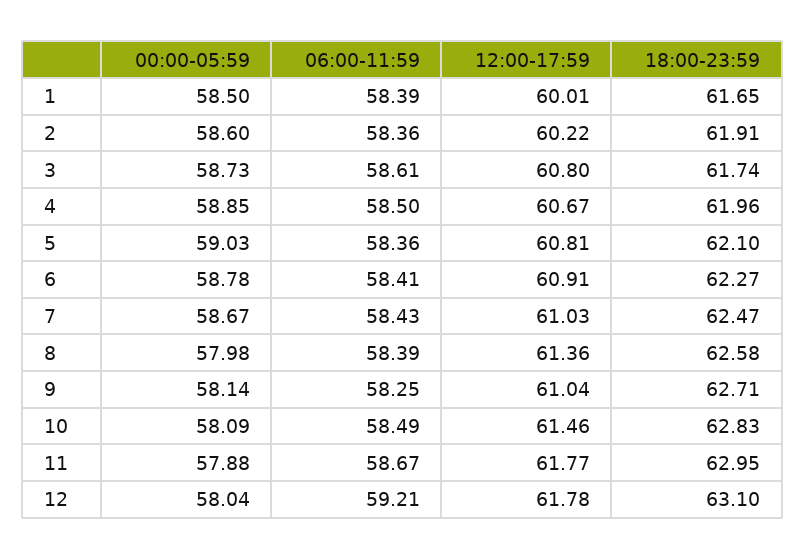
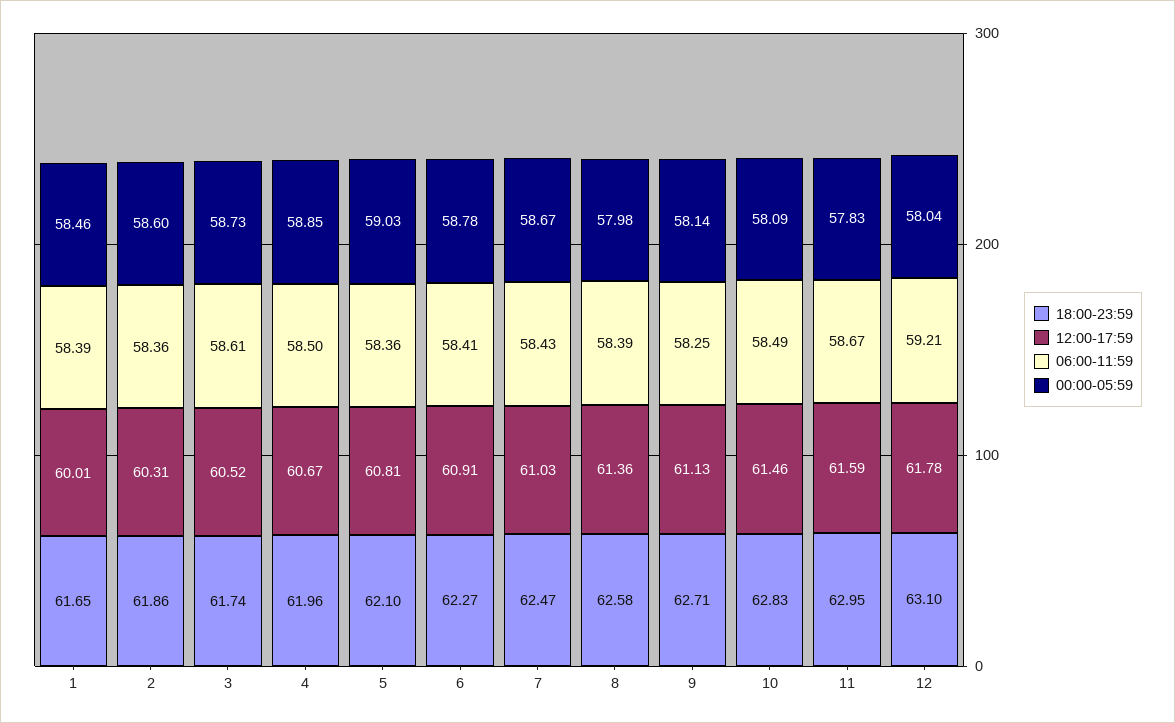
00:00-05:59, 1: 58.5 -> 58.46
12:00-17:59, 2: 60.22 -> 60.31
18:00-23:59, 2: 61.91 -> 61.86
12:00-17:59, 3: 60.8 -> 60.52
12:00-17:59, 9: 61.04 -> 61.13
00:00-05:59, 11: 57.88 -> 57.83
12:00-17:59, 11: 61.77 -> 61.59

